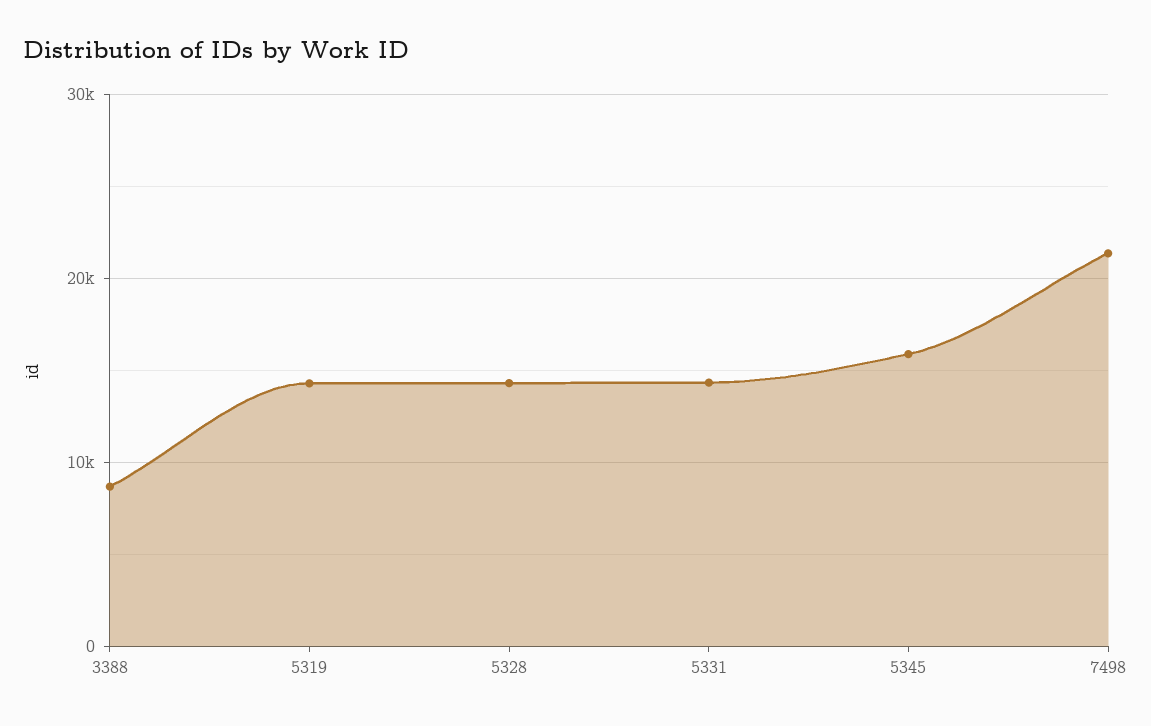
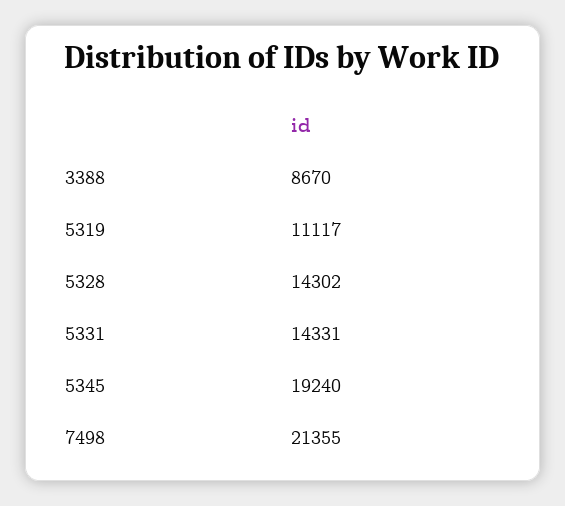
5319: 14000 -> 11117
5345: 16000 -> 19240

